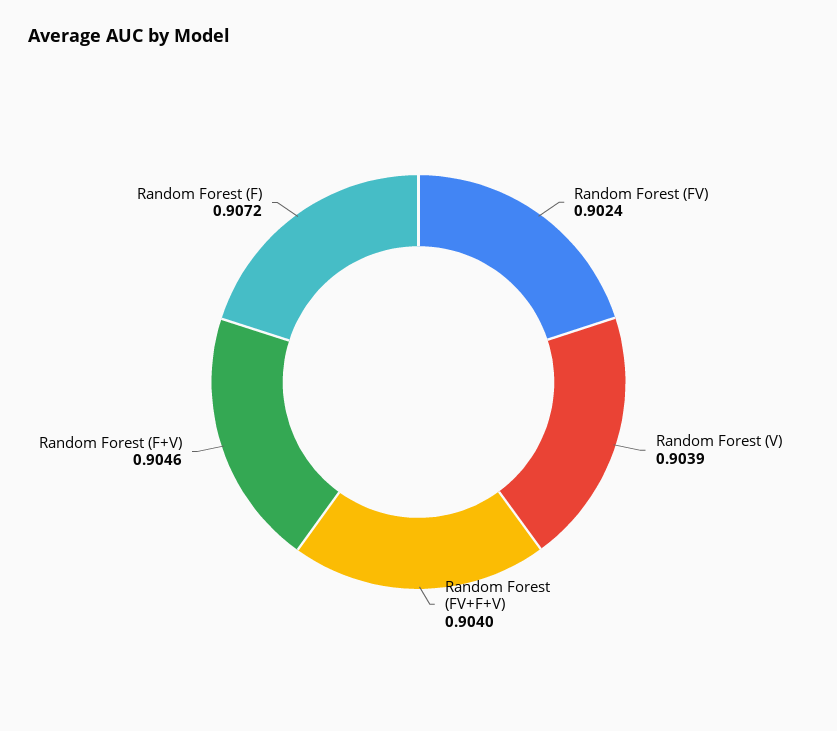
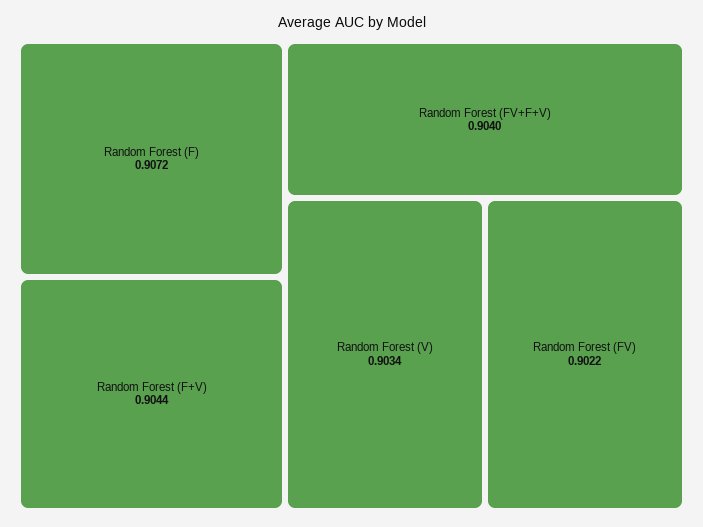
Random Forest (FV): 0.9024 -> 0.9022
Random Forest (V): 0.9039 -> 0.9034
Random Forest (F+V): 0.9046 -> 0.9044

